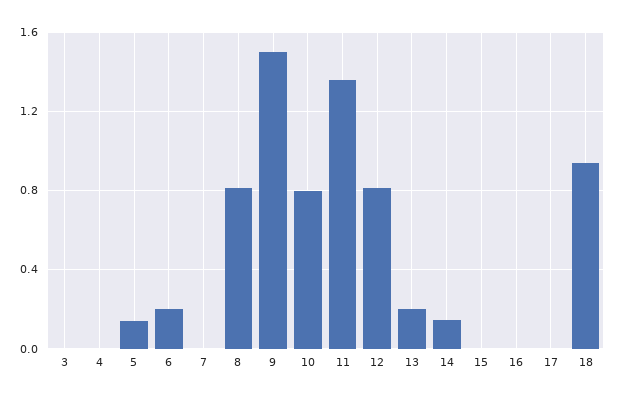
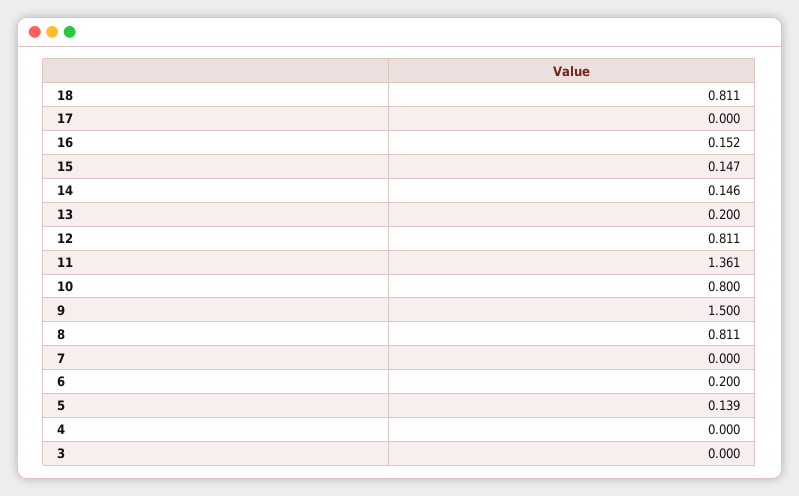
15: 0 -> 0.147
16: 0 -> 0.152
18: 0.95 -> 0.811

